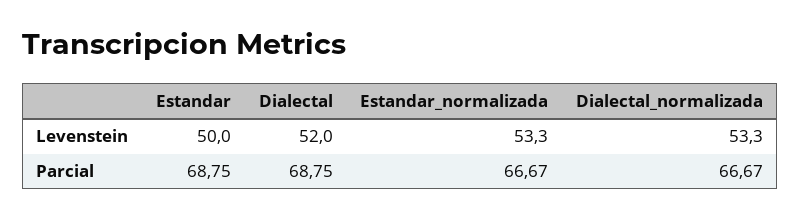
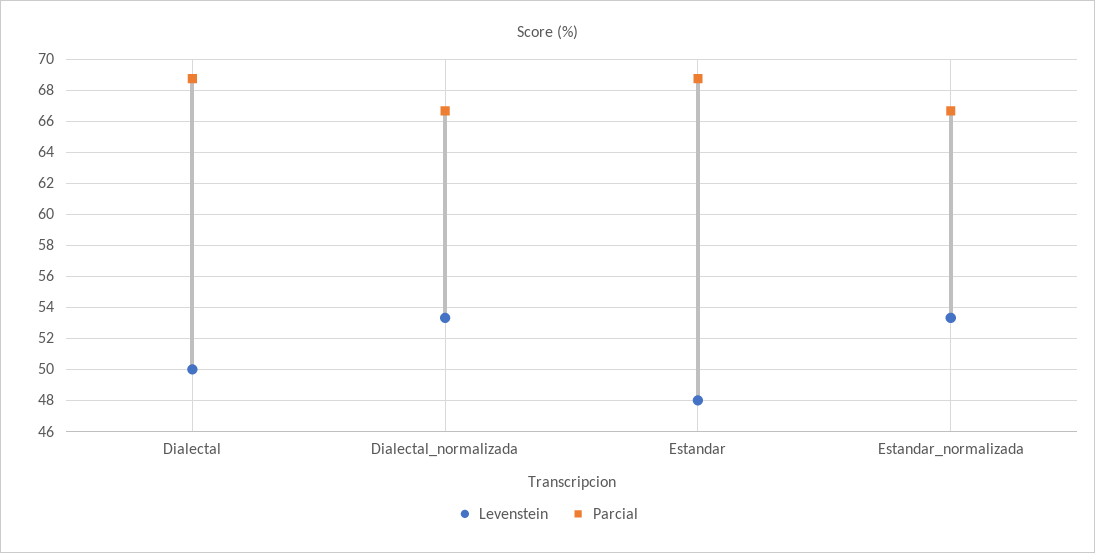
Levenstein, Estandar: 50 -> 48
Levenstein, Dialectal: 52 -> 50

